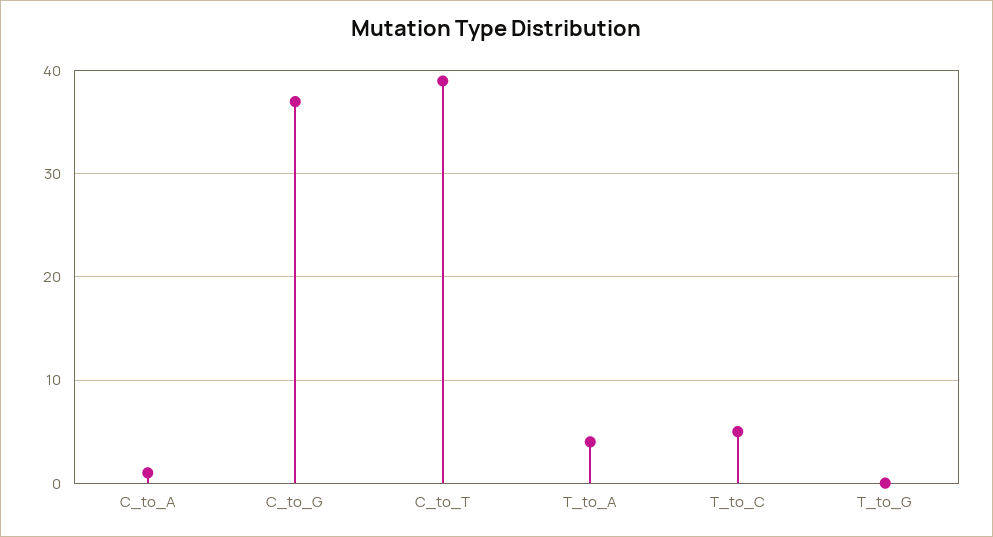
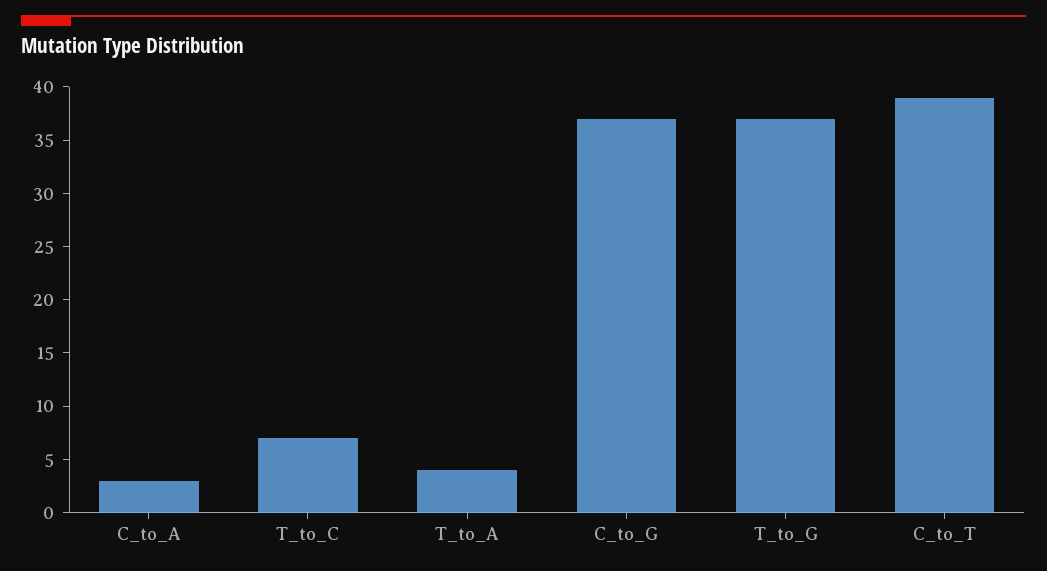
C_to_A: 1 -> 3
T_to_C: 5 -> 7
T_to_G: 0 -> 37

